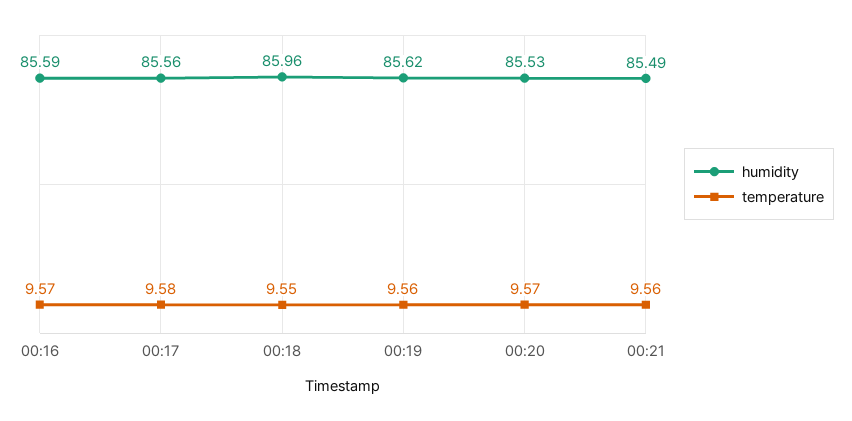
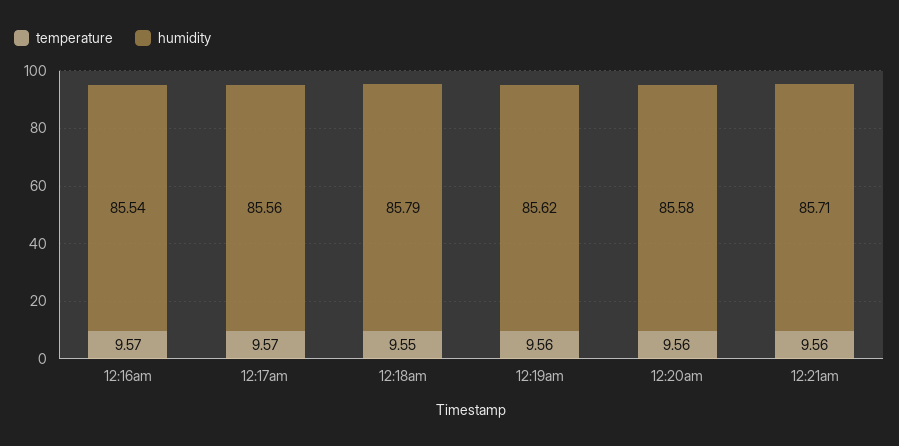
humidity, 00:16: 85.59 -> 85.54
temperature, 00:17: 9.58 -> 9.57
humidity, 00:18: 85.96 -> 85.79
humidity, 00:20: 85.53 -> 85.58
temperature, 00:20: 9.57 -> 9.56
humidity, 00:21: 85.49 -> 85.71

